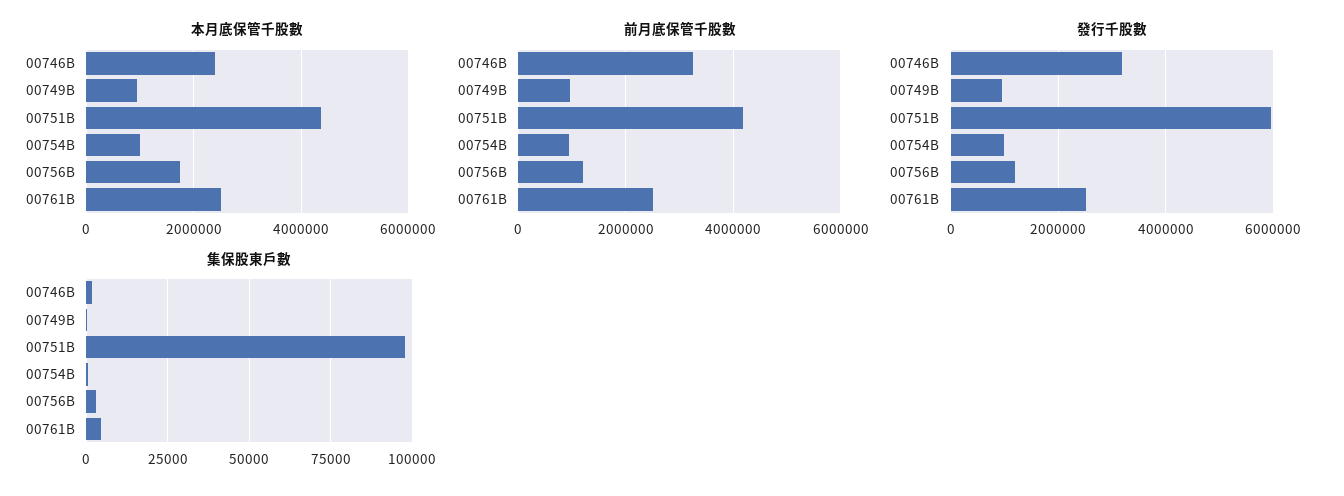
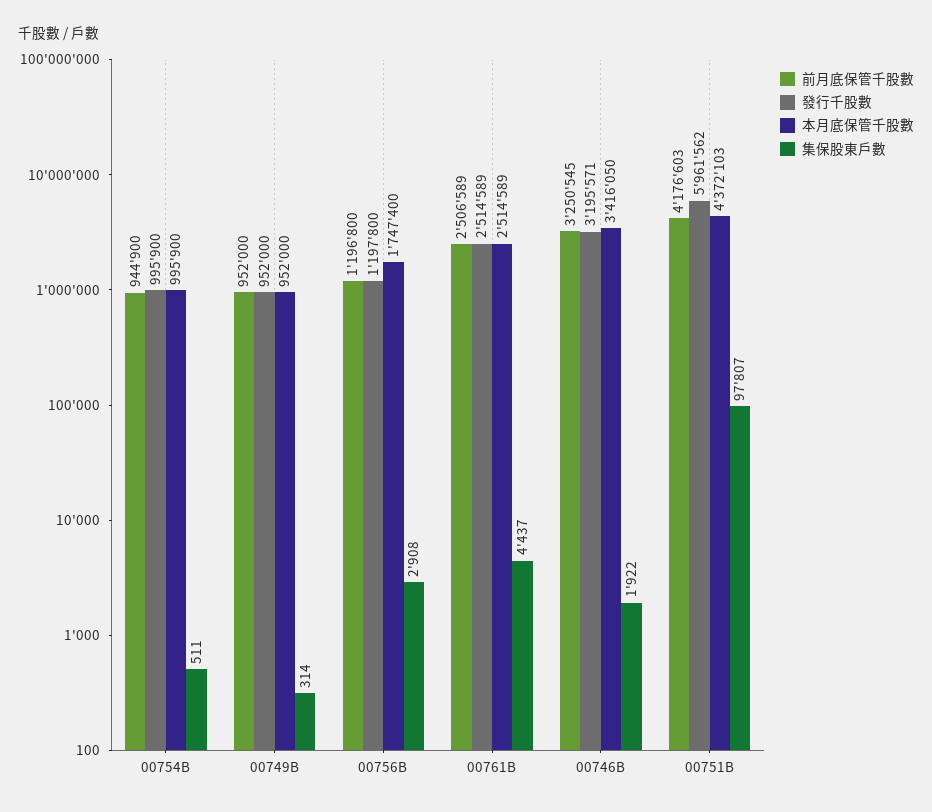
本月底保管千股數, 00746B: 2400000 -> 3416050

